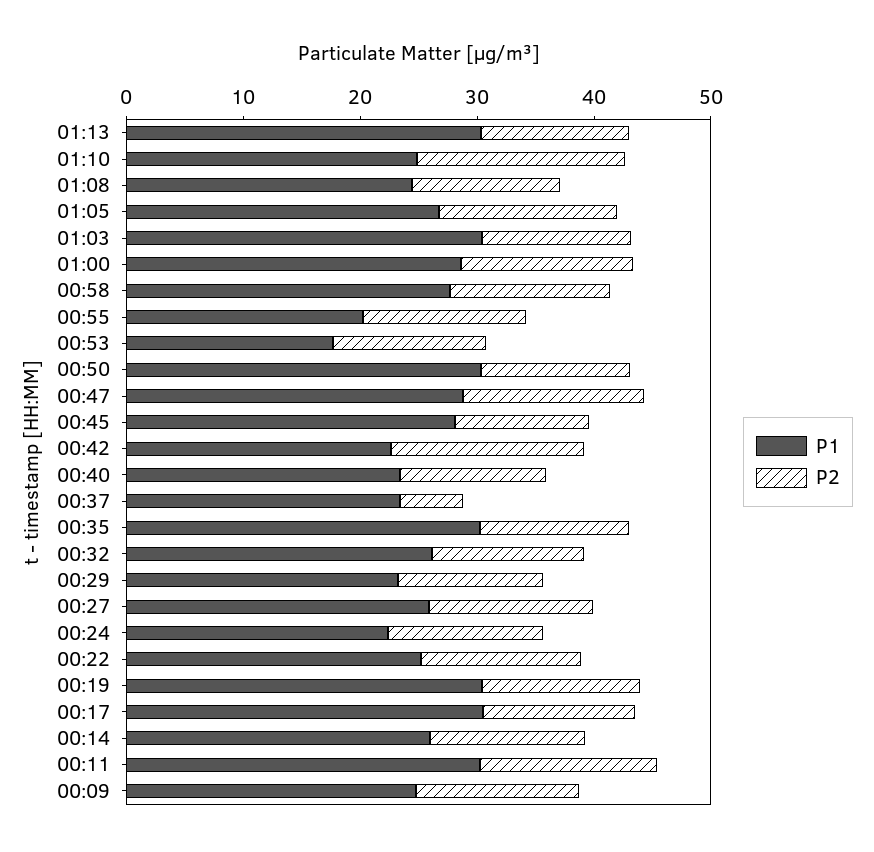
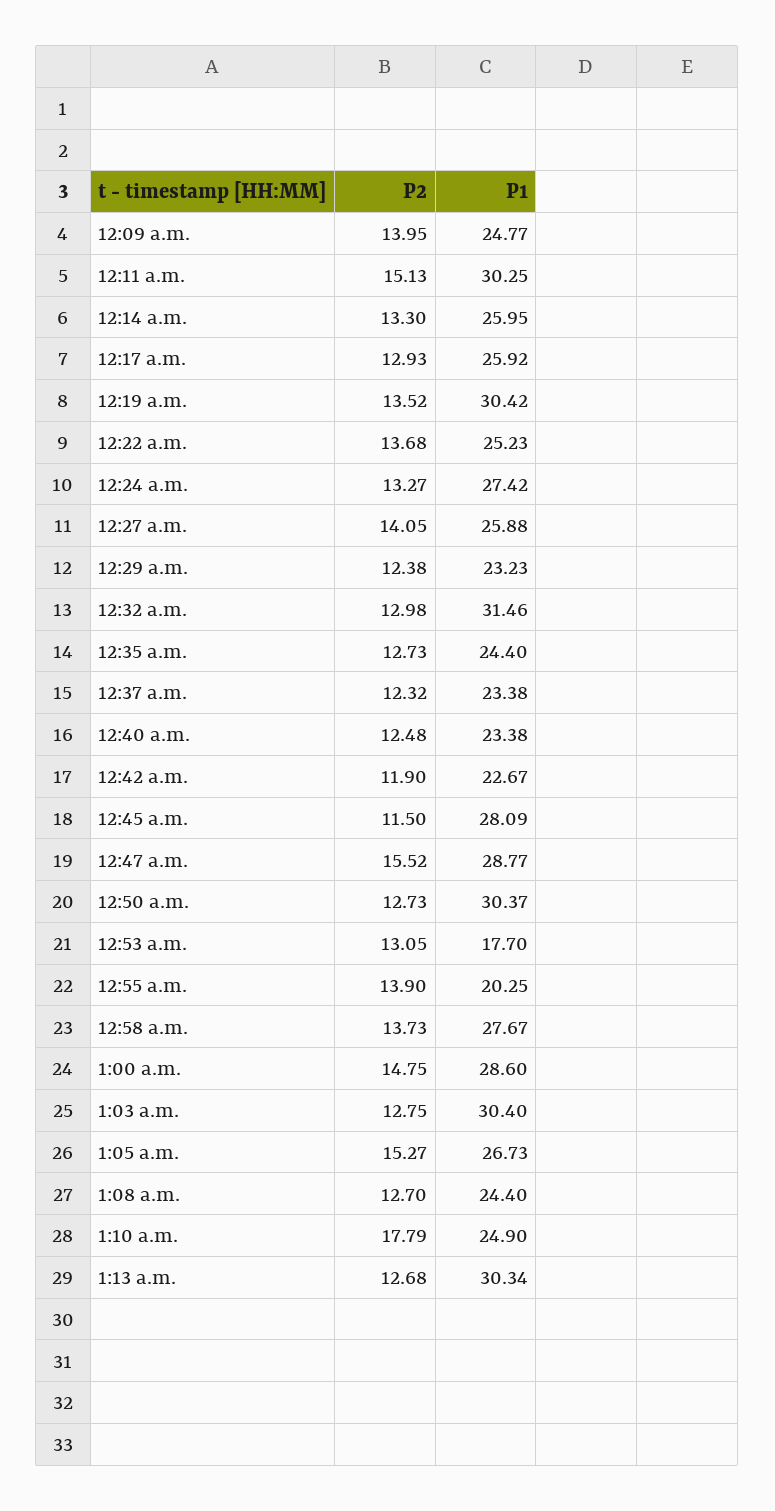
P2, 00:42: 16 -> 11.9
P2, 00:37: 6 -> 12.32
P1, 00:35: 30 -> 24.4
P1, 00:32: 26 -> 31.46
P1, 00:24: 22 -> 27.42
P1, 00:17: 30 -> 25.92

